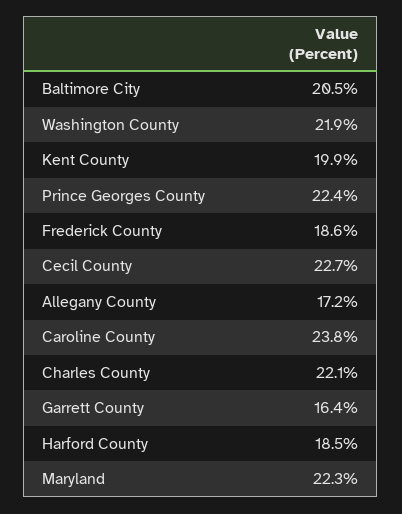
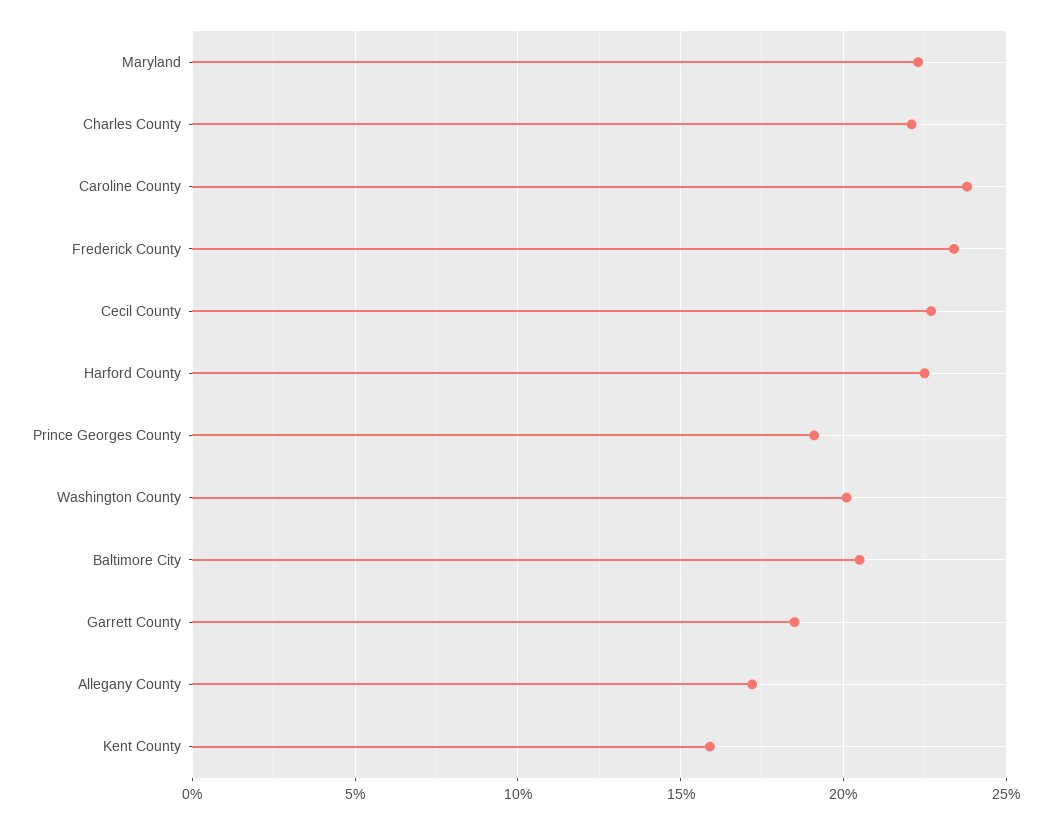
Washington County: 21.9 -> 20
Kent County: 19.9 -> 16
Prince Georges County: 22.4 -> 19
Frederick County: 18.6 -> 23.5
Garrett County: 16.4 -> 18.5
Harford County: 18.5 -> 22.5

